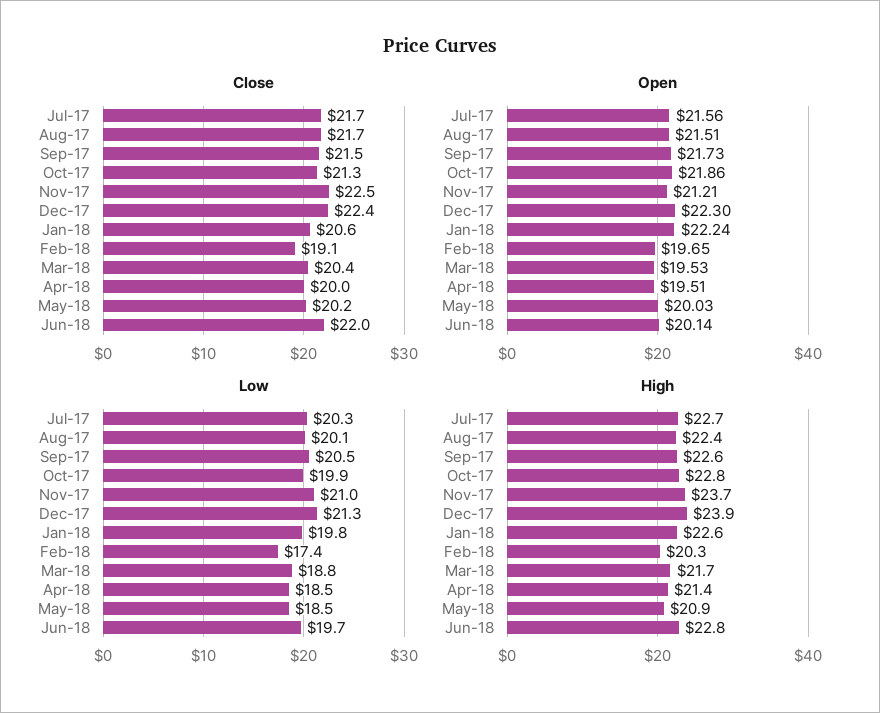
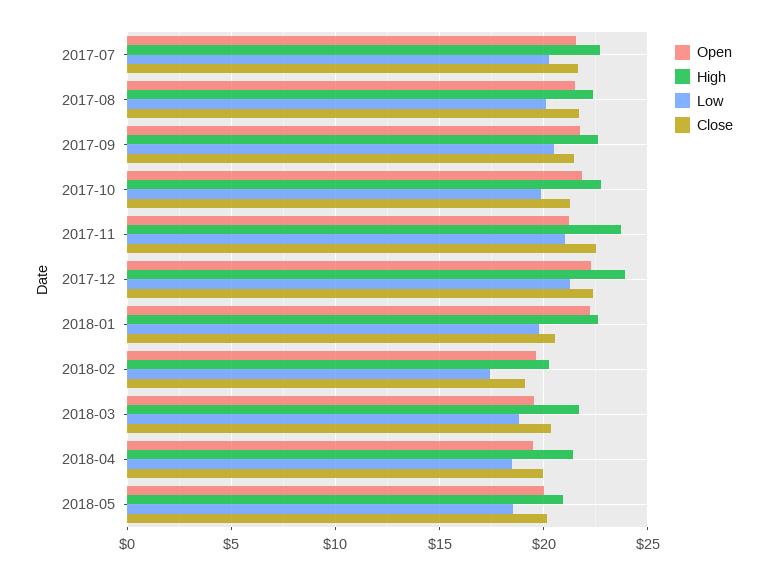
Close, Jun-18: 22 -> none
Open, Jun-18: 20.14 -> none
Low, Jun-18: 19.7 -> none
High, Jun-18: 22.8 -> none

